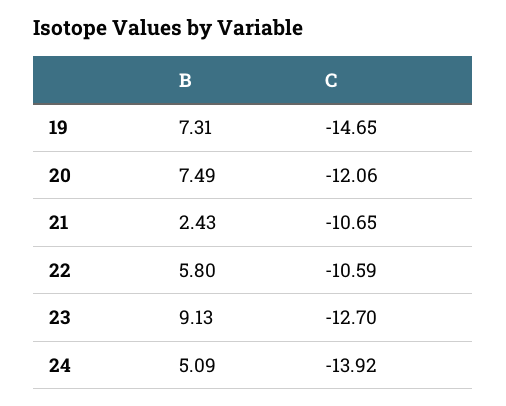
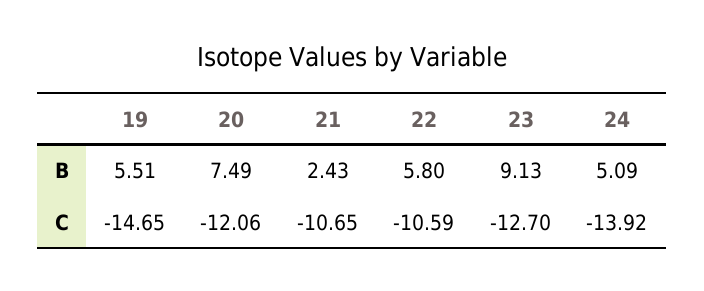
B, 19: 7.31 -> 5.51

